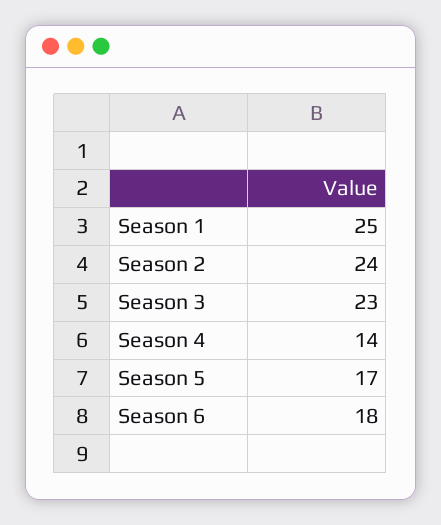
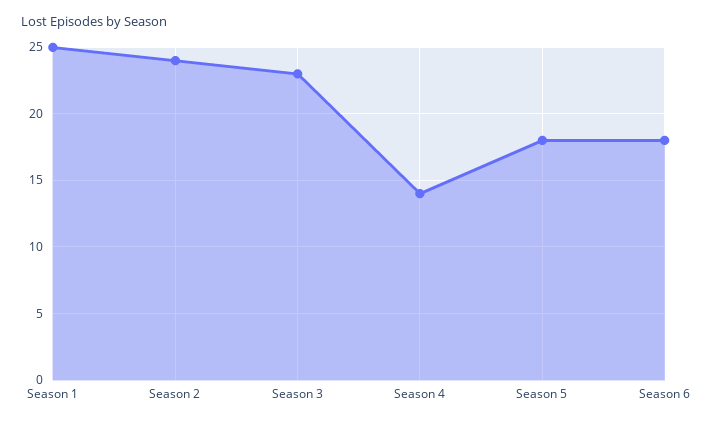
Season 5: 17 -> 18

